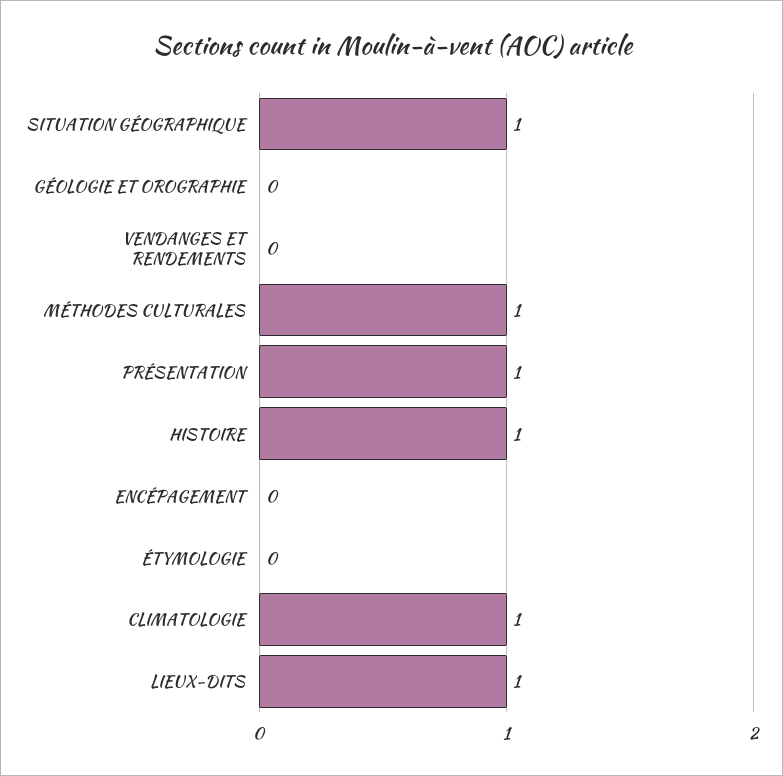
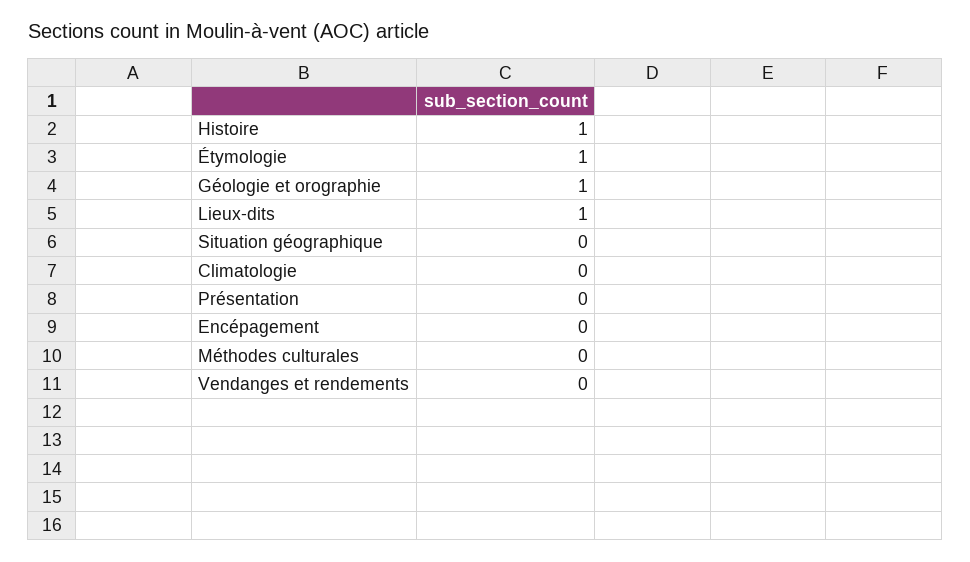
SITUATION GÉOGRAPHIQUE: 1 -> 0
GÉOLOGIE ET OROGRAPHIE: 0 -> 1
MÉTHODES CULTURALES: 1 -> 0
PRÉSENTATION: 1 -> 0
ÉTYMOLOGIE: 0 -> 1
CLIMATOLOGIE: 1 -> 0

